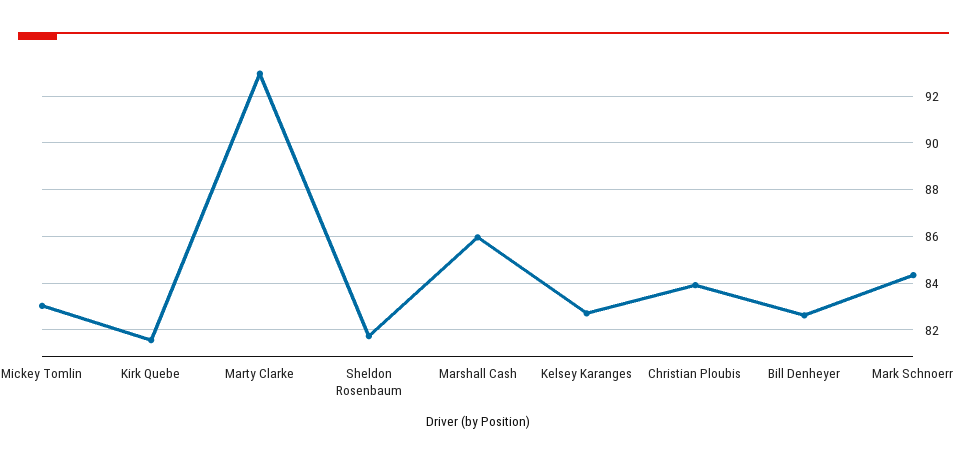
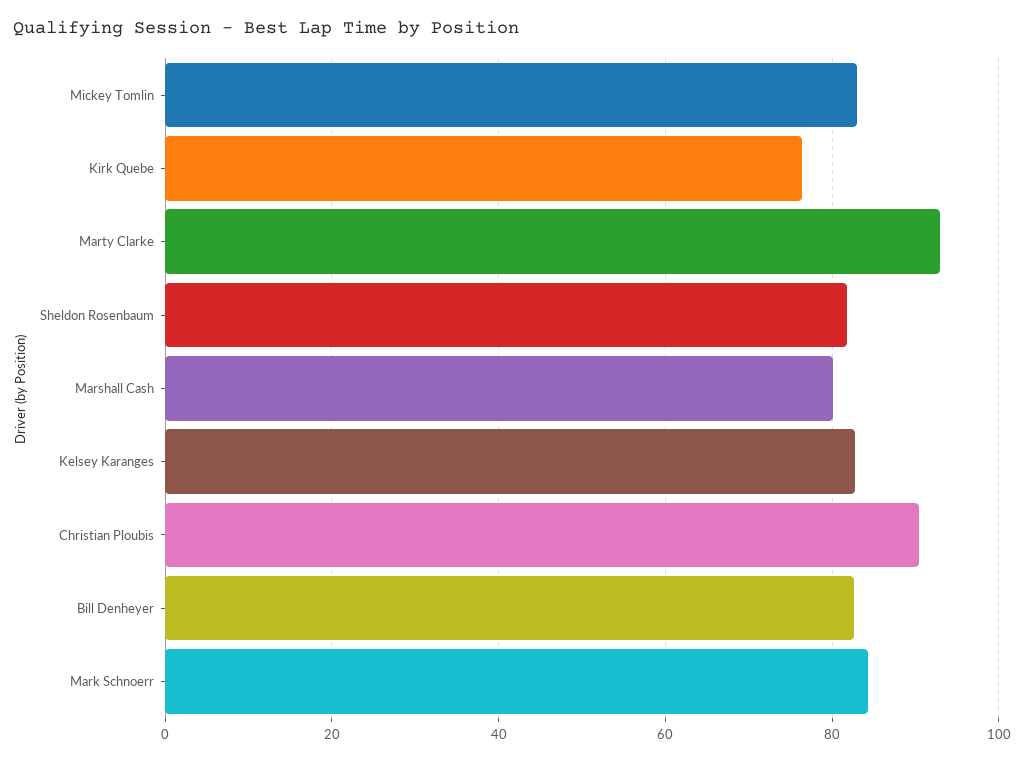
Kirk Quebe: 81.5 -> 76
Marshall Cash: 86 -> 80
Christian Ploubis: 84 -> 90

